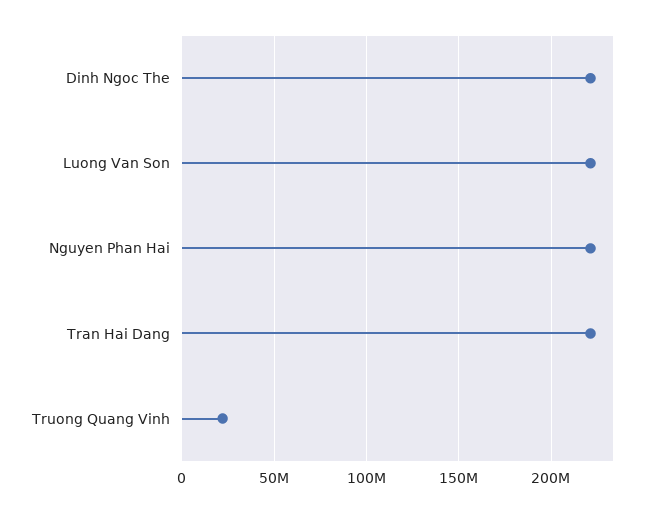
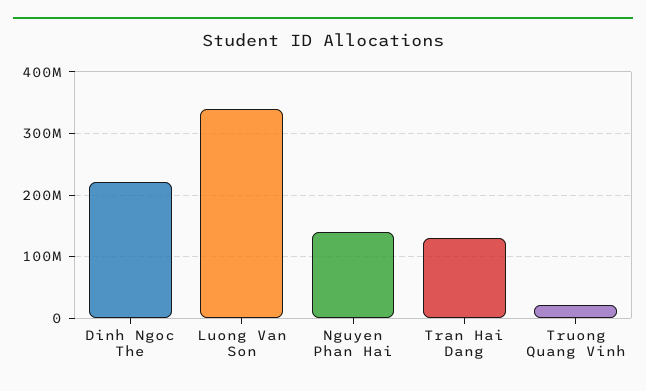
Luong Van Son: 220000000 -> 340000000
Nguyen Phan Hai: 220000000 -> 140000000
Tran Hai Dang: 220000000 -> 130000000

